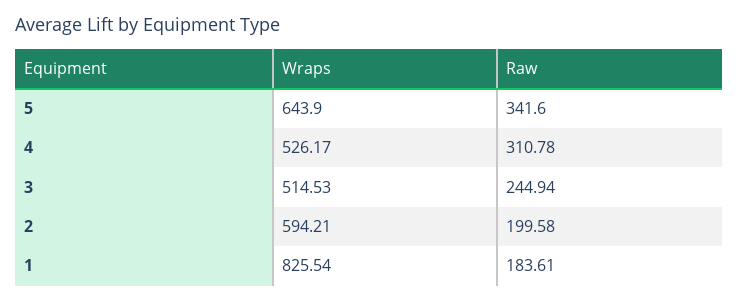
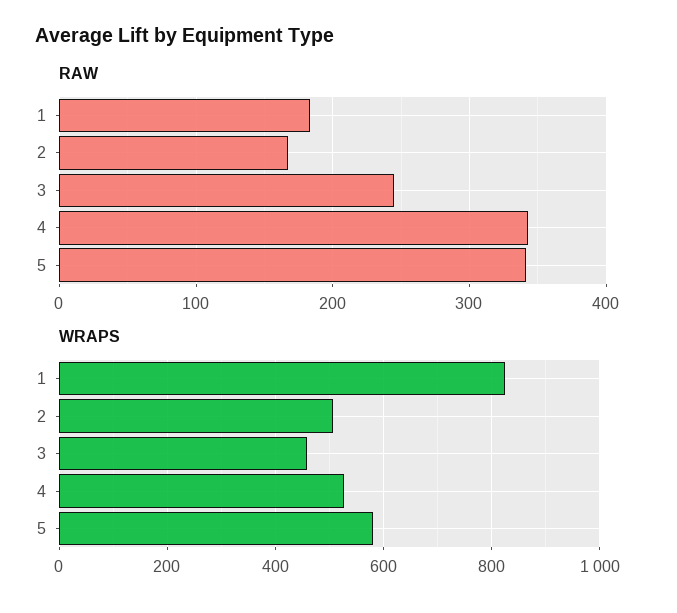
Wraps, 5: 643.9 -> 580
Raw, 4: 310.78 -> 340
Wraps, 3: 514.53 -> 460
Wraps, 2: 594.21 -> 500
Raw, 2: 199.58 -> 170

